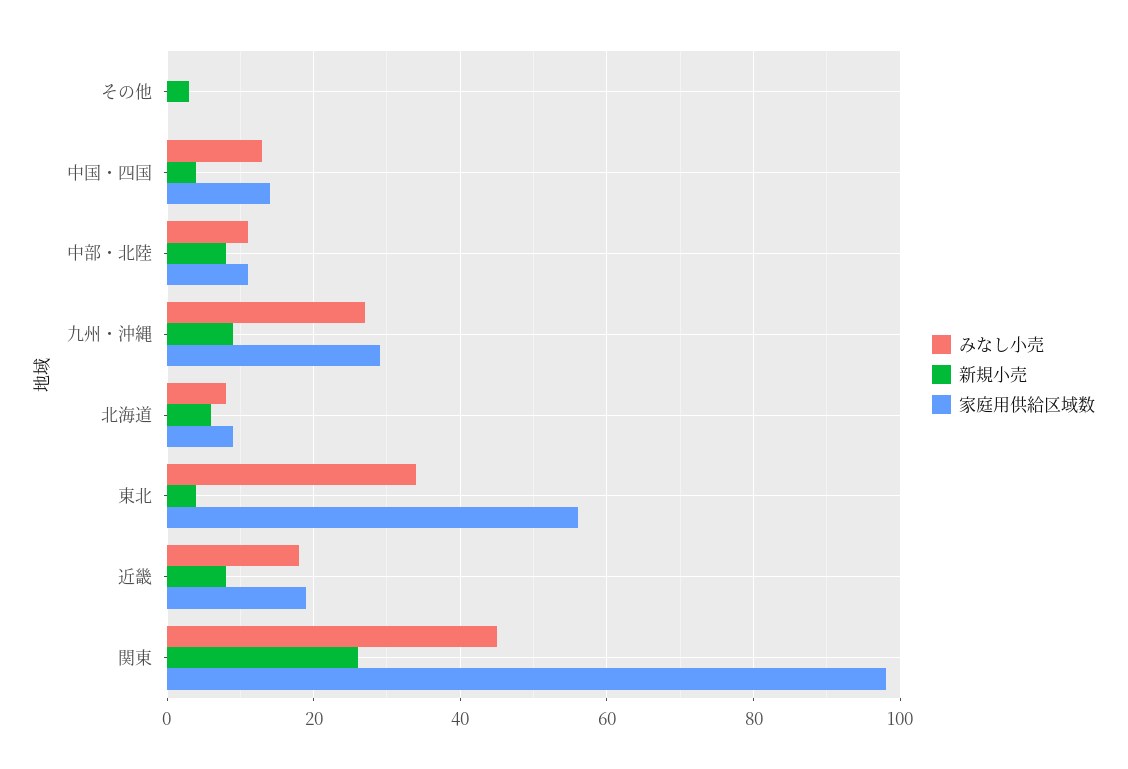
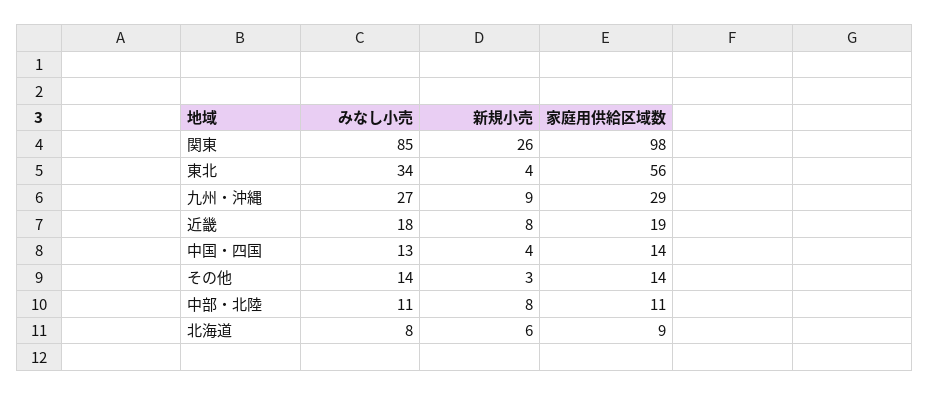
みなし小売, その他: 0 -> 14
家庭用供給区域数, その他: 0 -> 14
みなし小売, 関東: 45 -> 85

